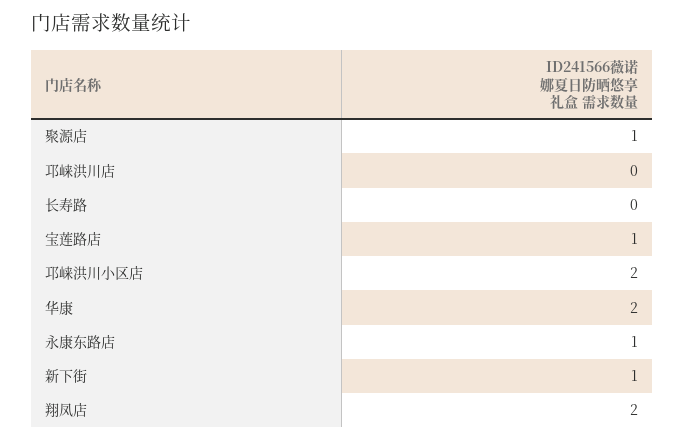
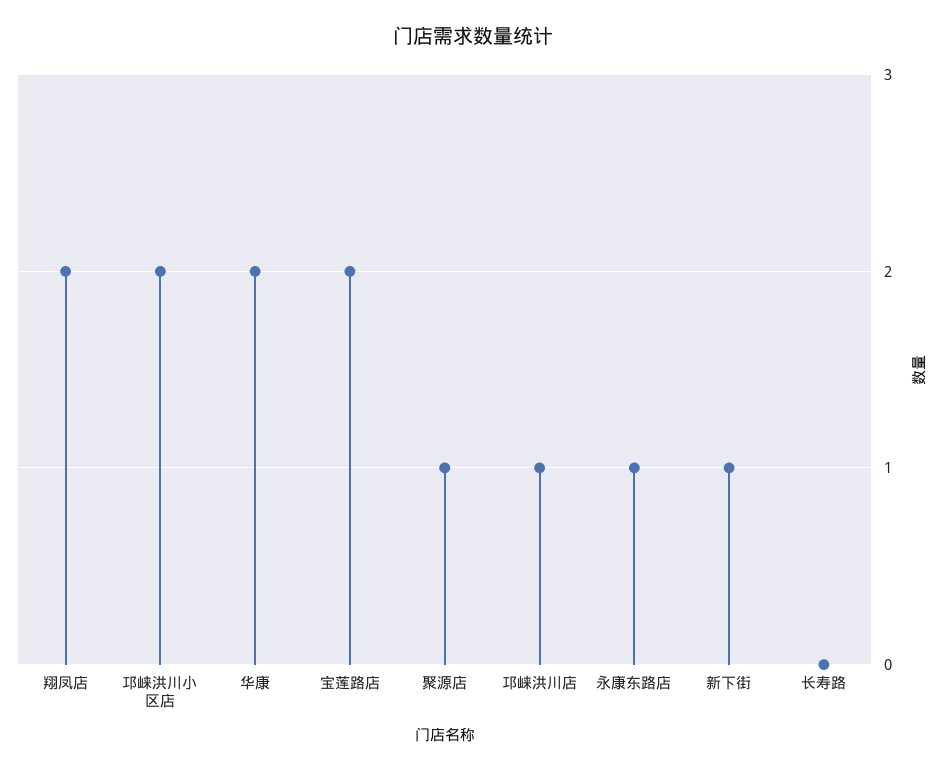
邛崃洪川店: 0 -> 1
宝莲路店: 1 -> 2

